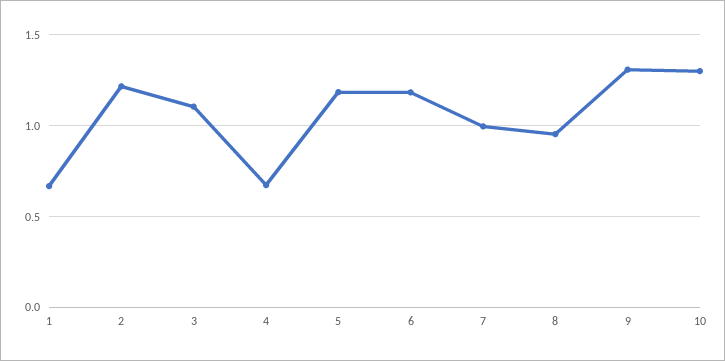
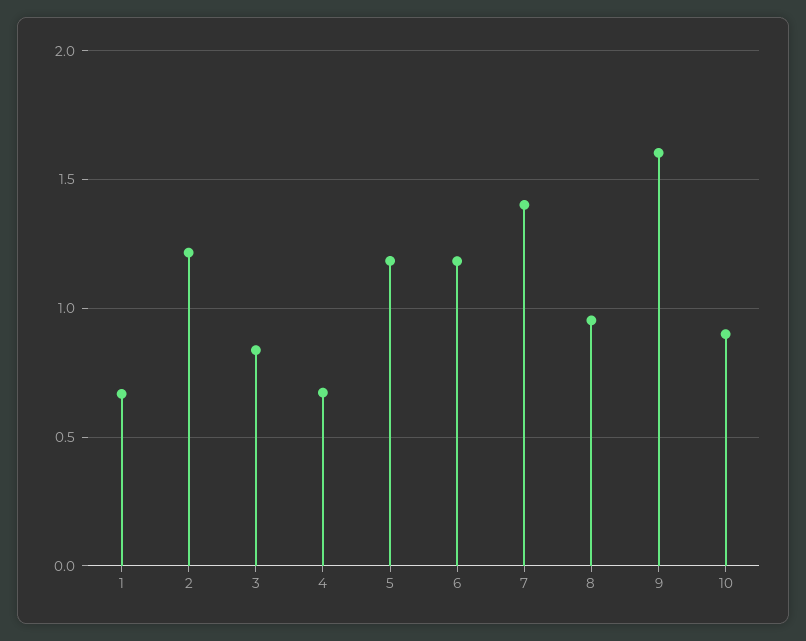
3: 1.1 -> 0.85
7: 1 -> 1.4
9: 1.3 -> 1.6
10: 1.3 -> 0.9

